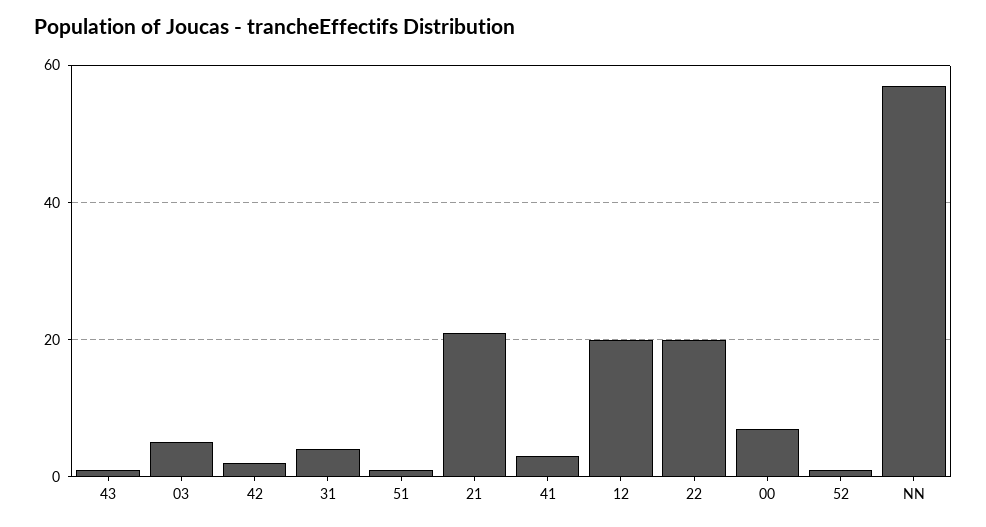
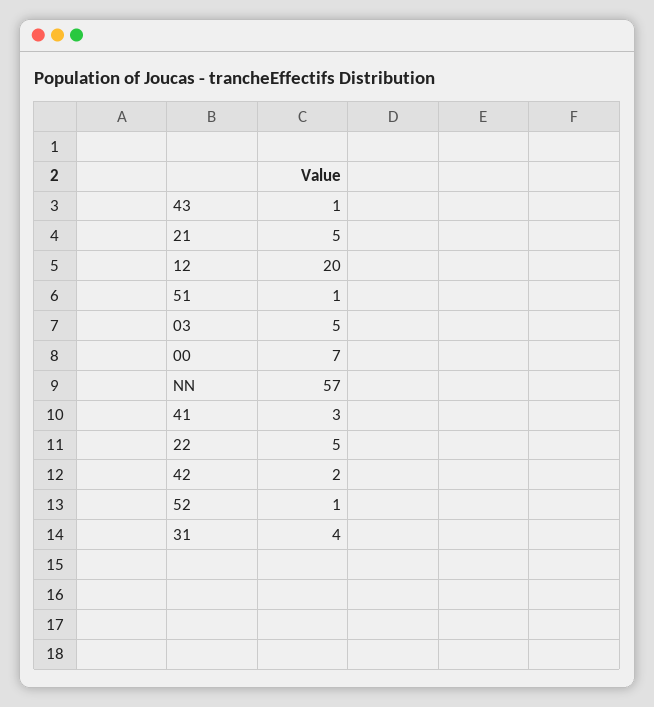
21: 20 -> 5
22: 20 -> 5

